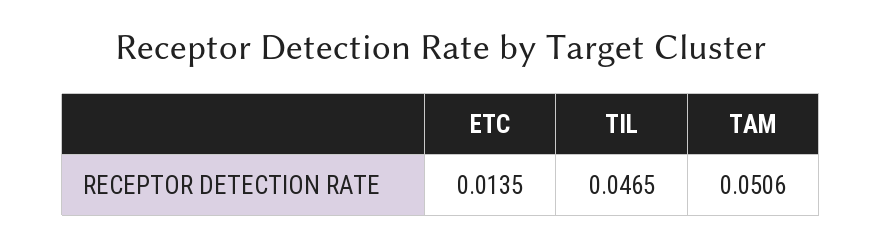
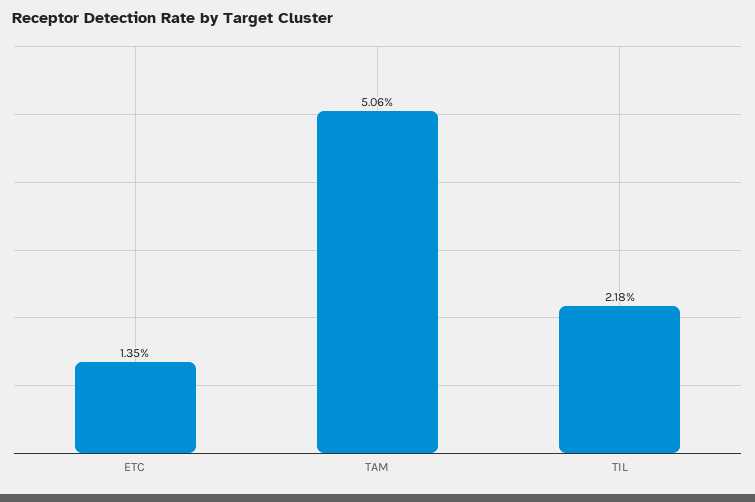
TIL: 0.0465 -> 0.0218

